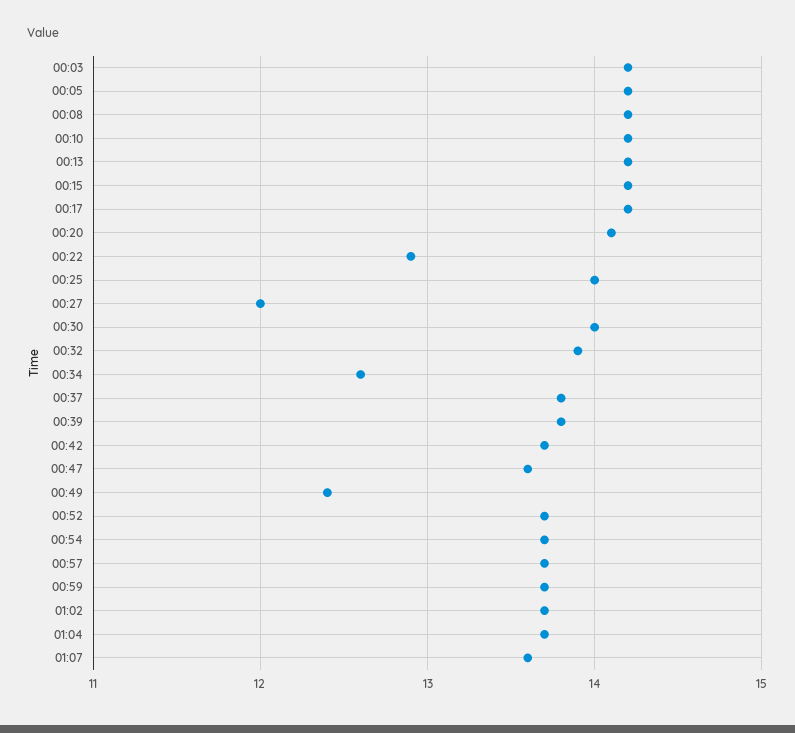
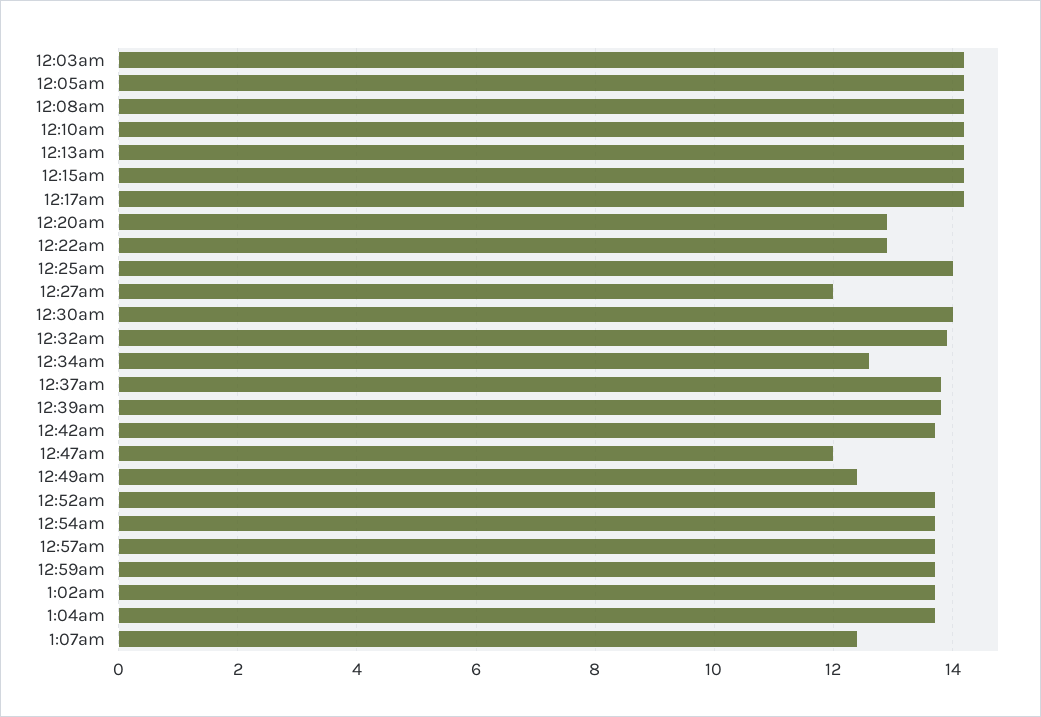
00:20: 14.1 -> 13
00:47: 13.6 -> 12
01:07: 13.6 -> 12.5

